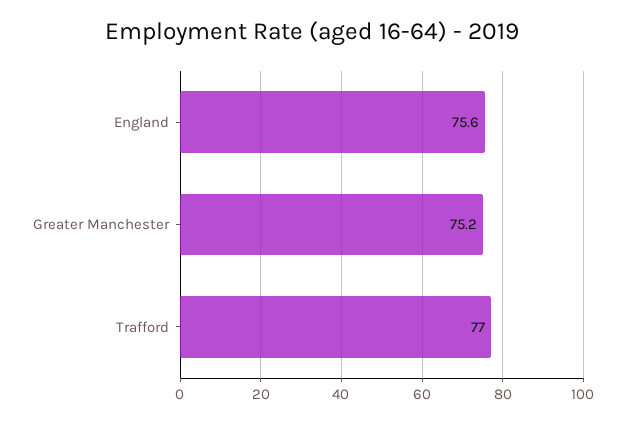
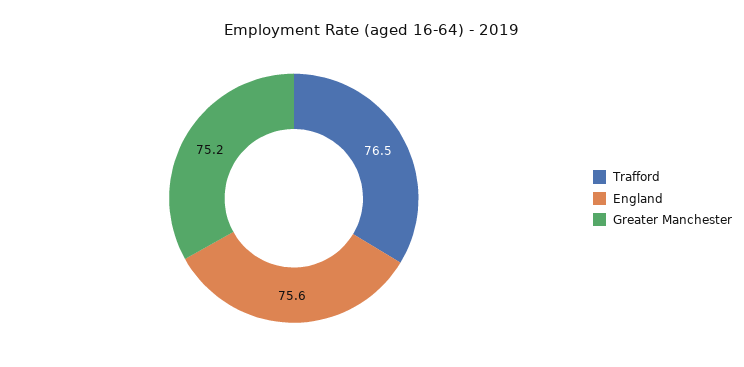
Trafford: 77 -> 76.5

